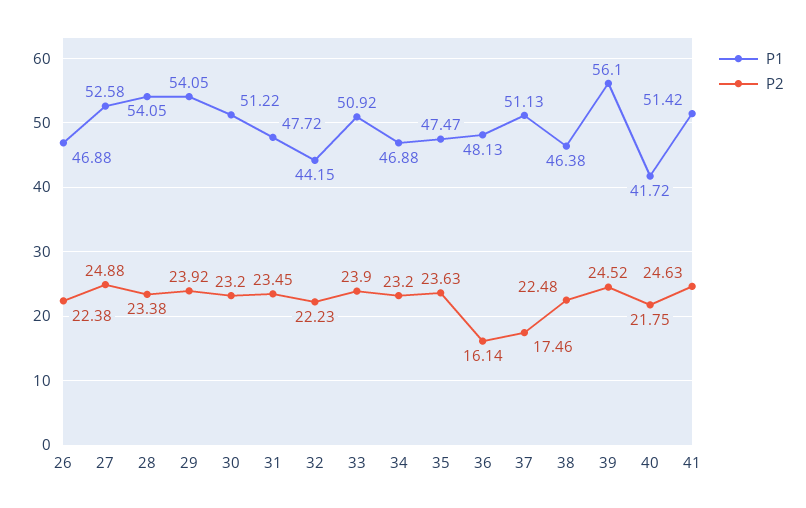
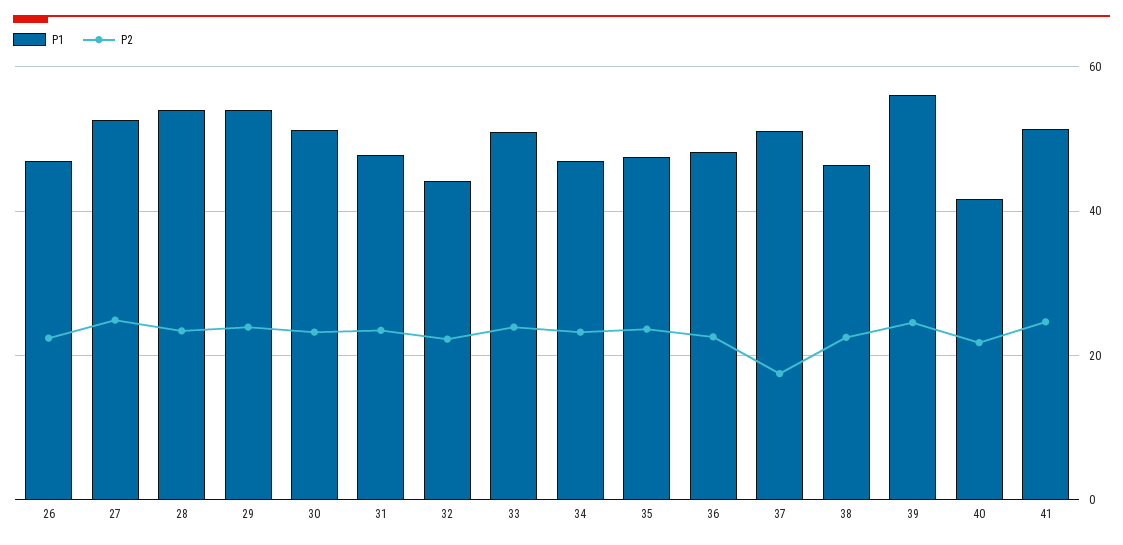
P2, 36: 16.14 -> 22

